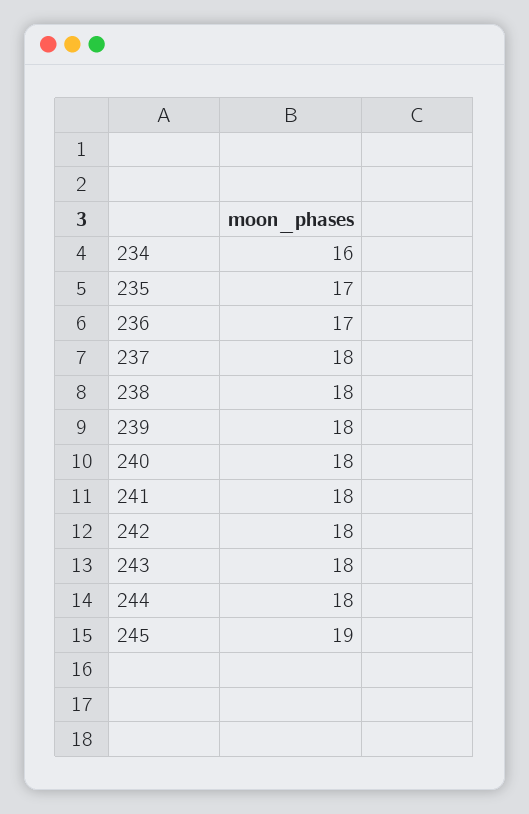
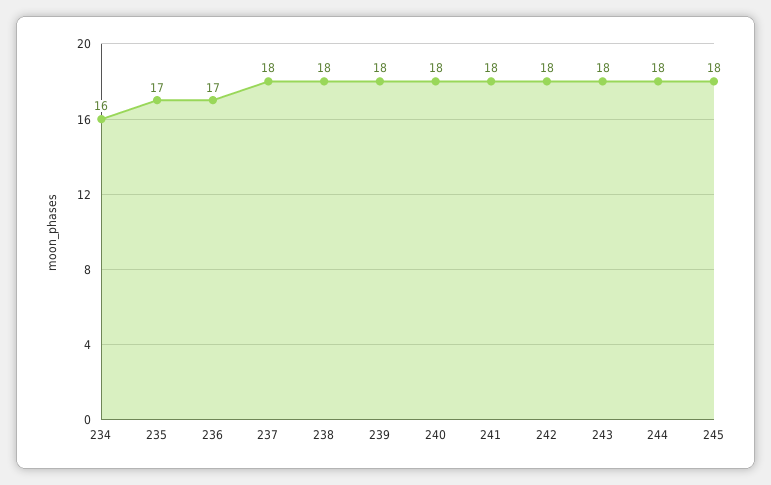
245: 19 -> 18

